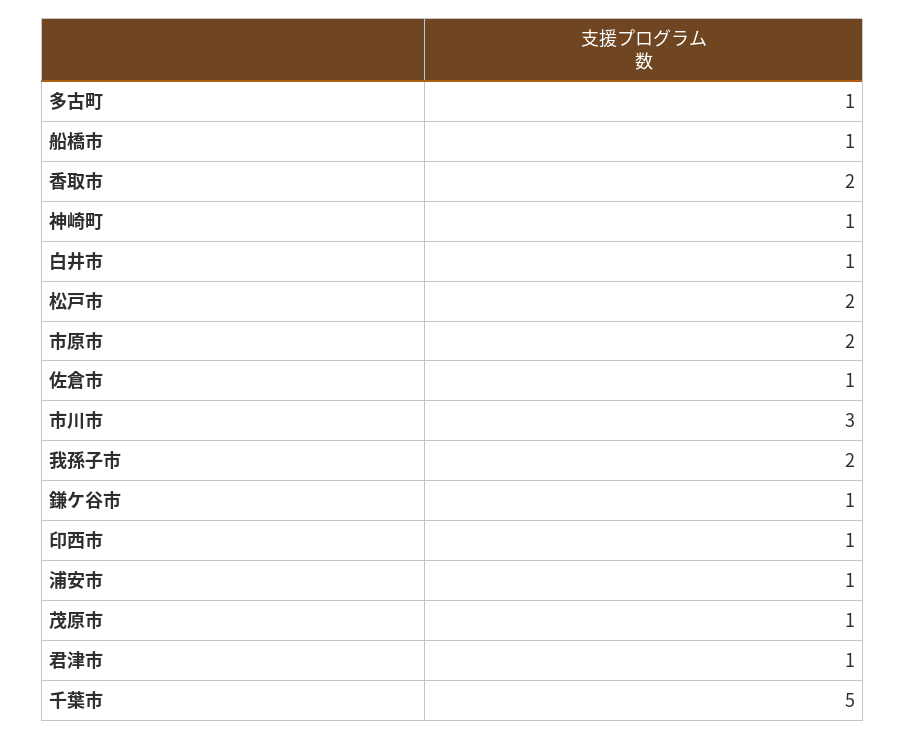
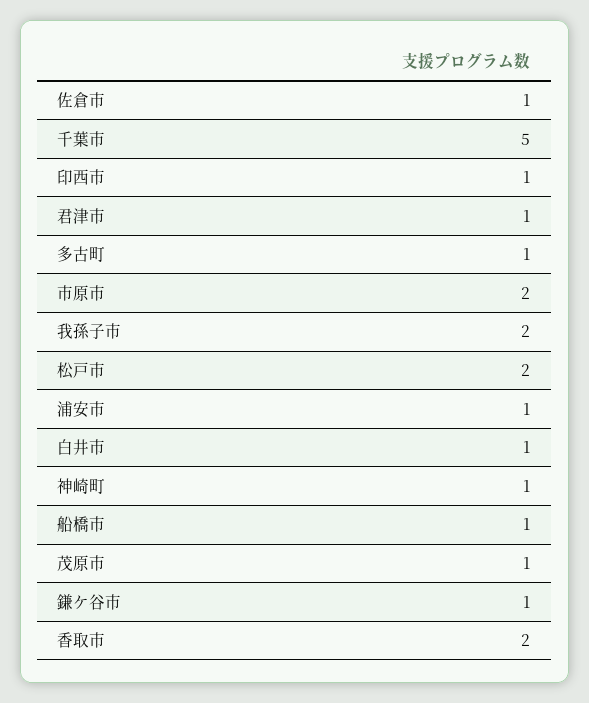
市川市: 3 -> none

